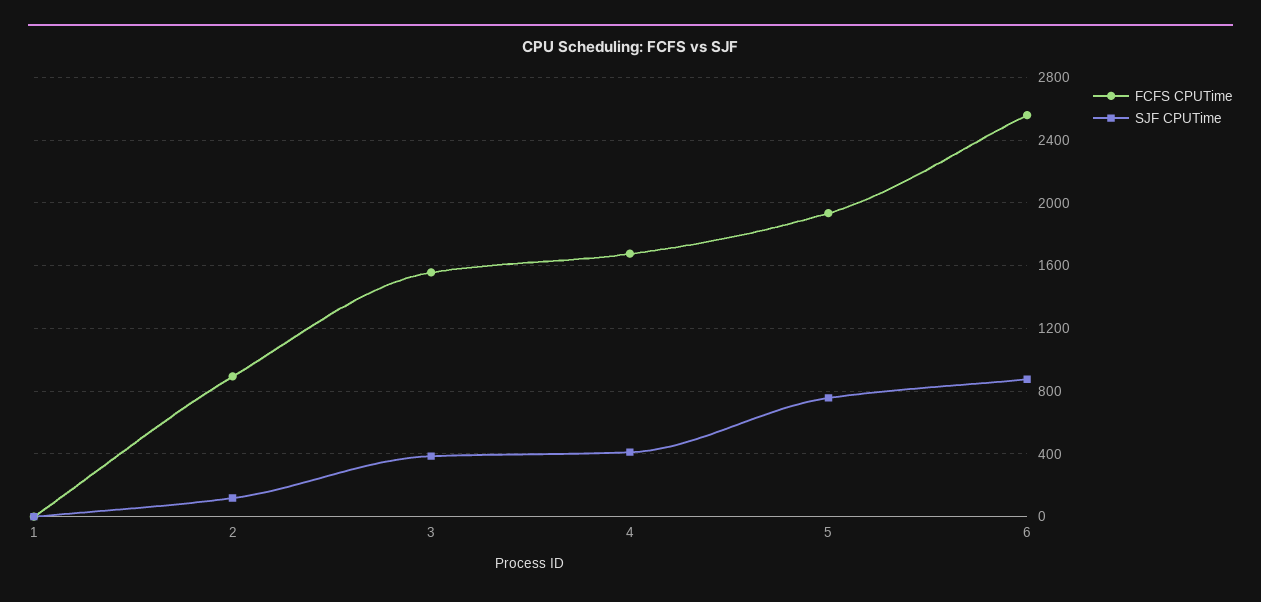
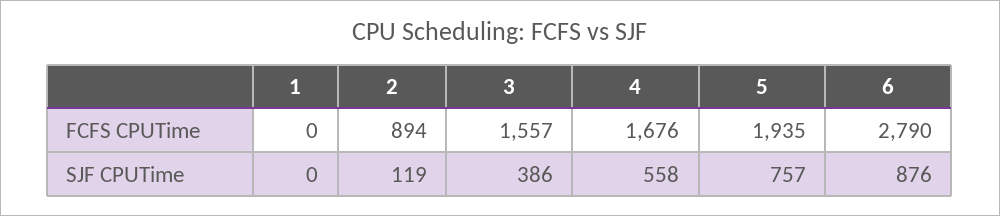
SJF CPUTime, 4: 400 -> 558
FCFS CPUTime, 6: 2550 -> 2790

